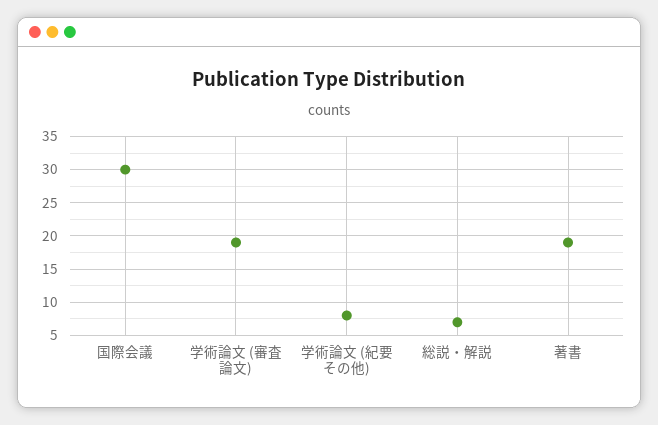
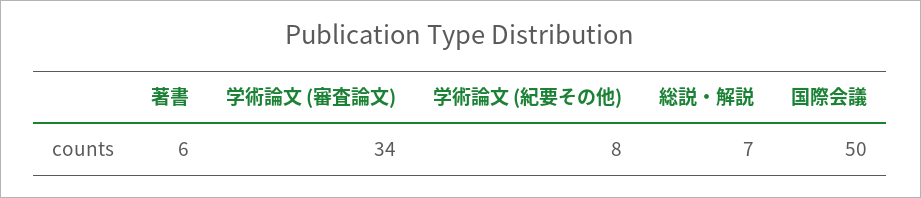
国際会議: 30 -> 50
学術論文 (審査論文): 19 -> 34
著書: 19 -> 6

